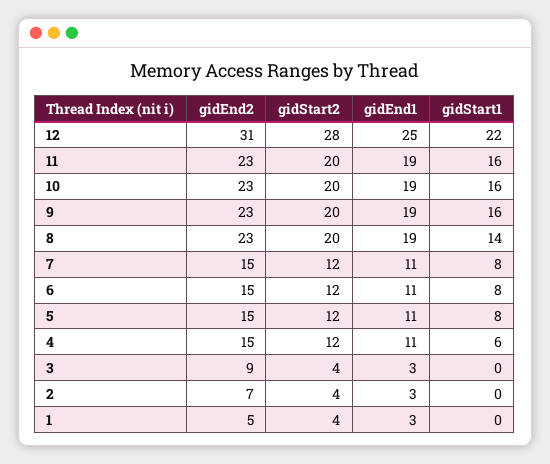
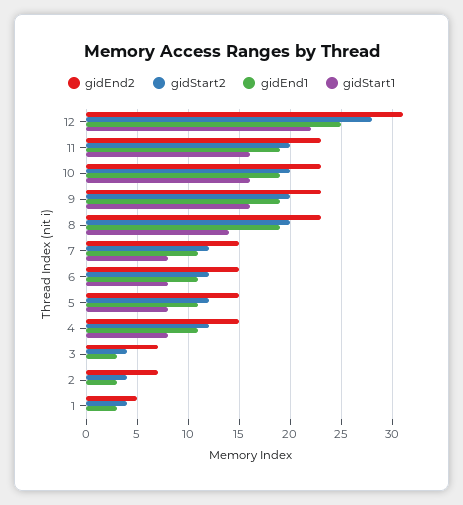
gidStart1, 4: 6 -> 8
gidEnd2, 3: 9 -> 7

